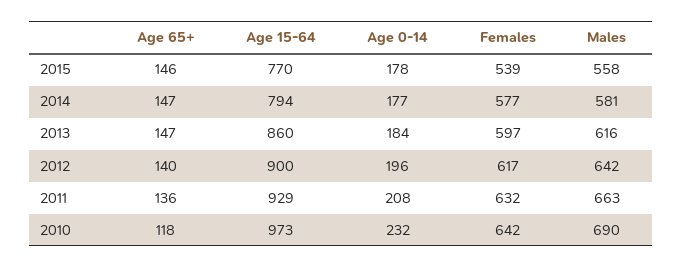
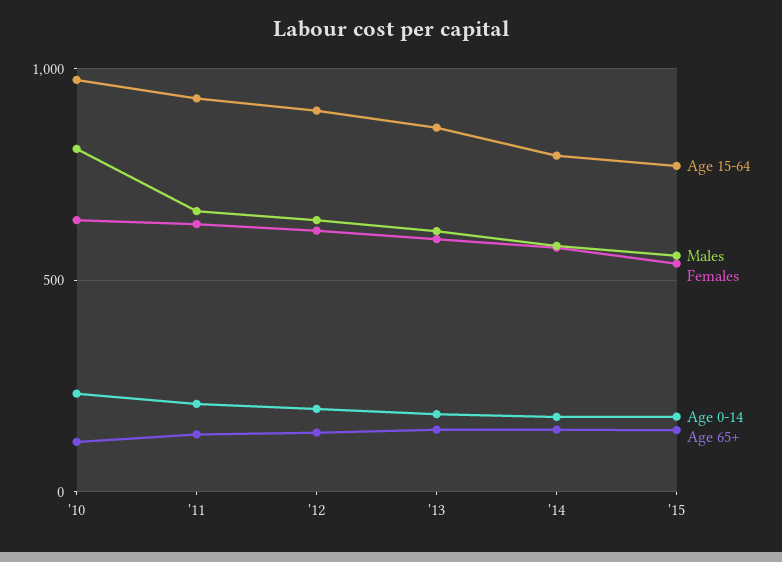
Males, 2010: 690 -> 800

